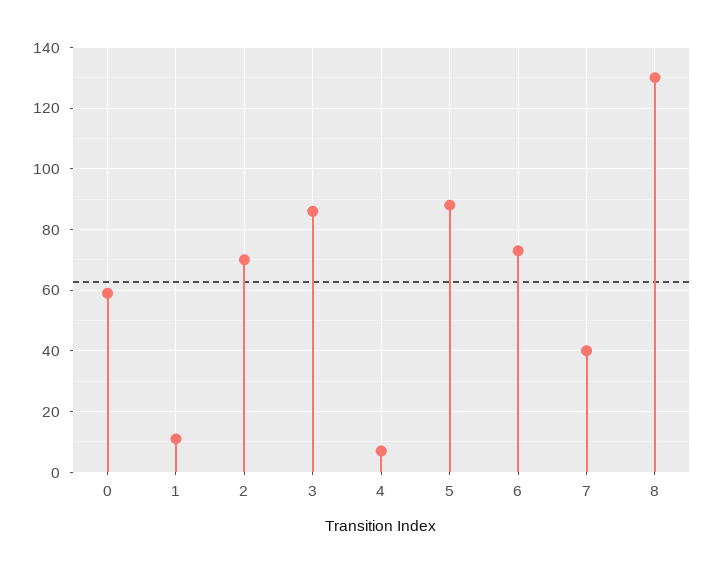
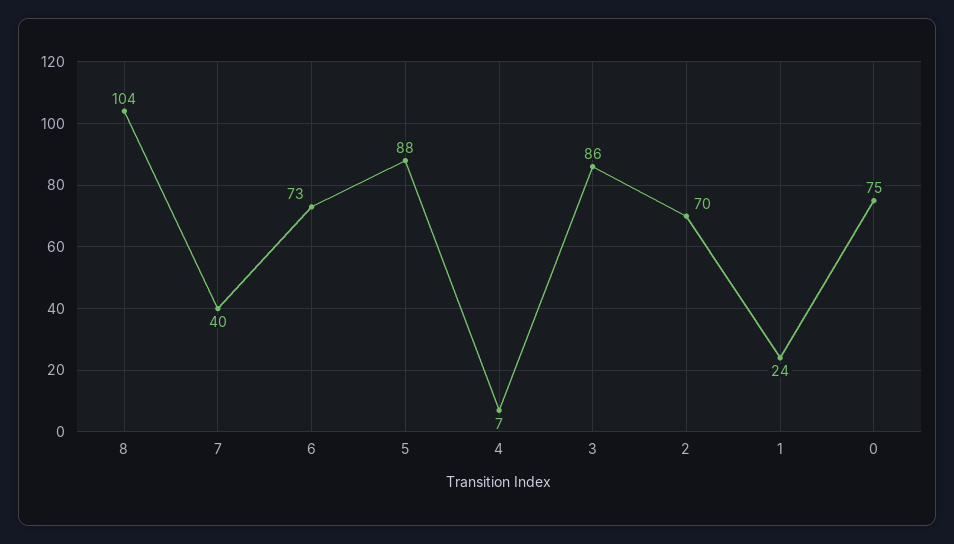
0: 60 -> 75
1: 10 -> 24
8: 130 -> 104

